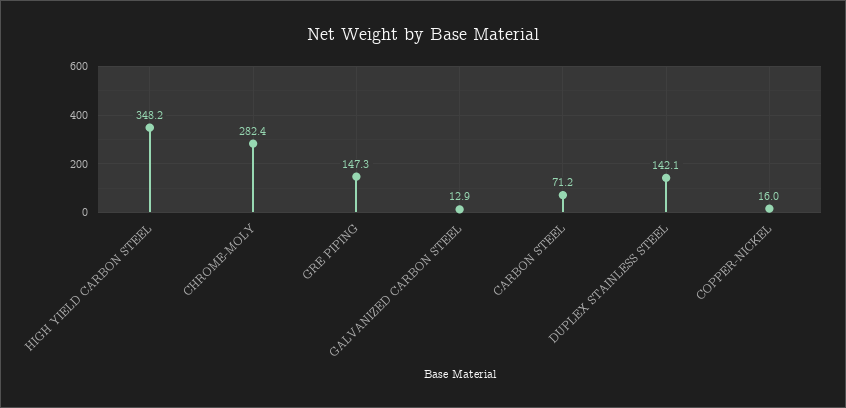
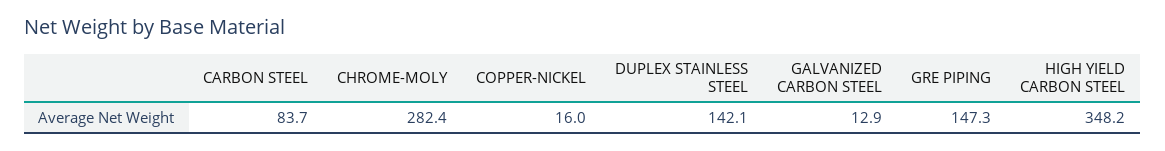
CARBON STEEL: 71.2 -> 83.7

